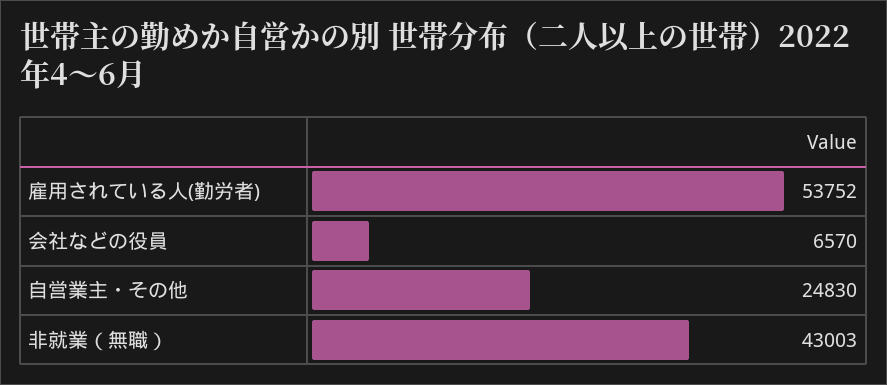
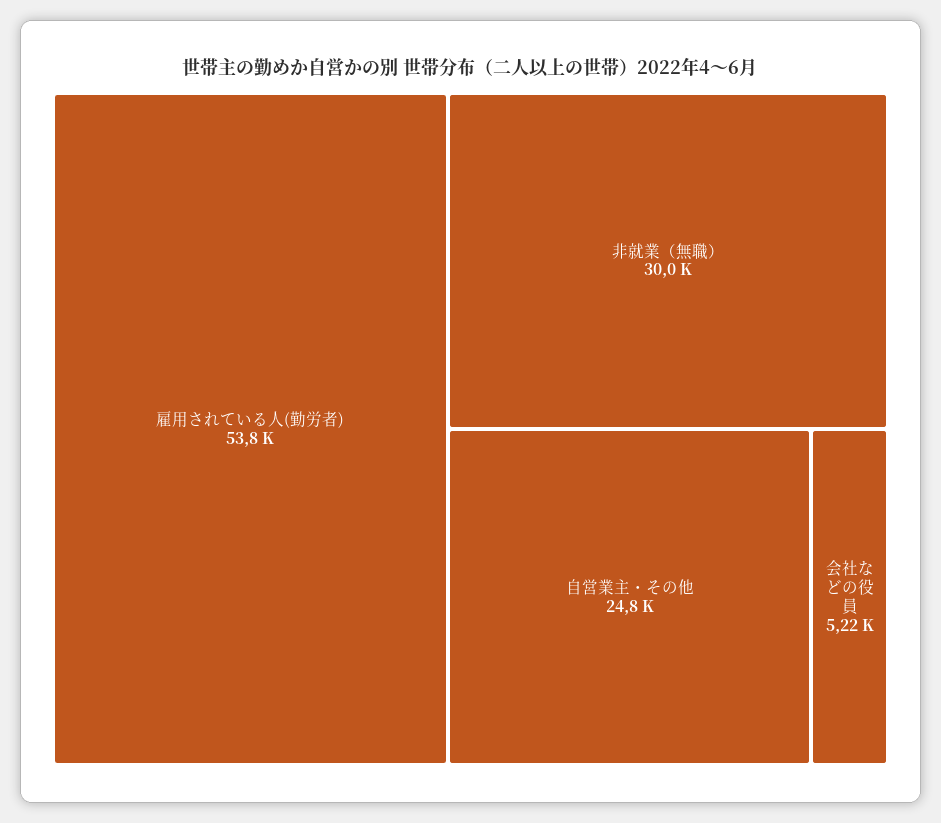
会社などの役員: 6570 -> 5220
非就業（無職）: 43003 -> 30000

